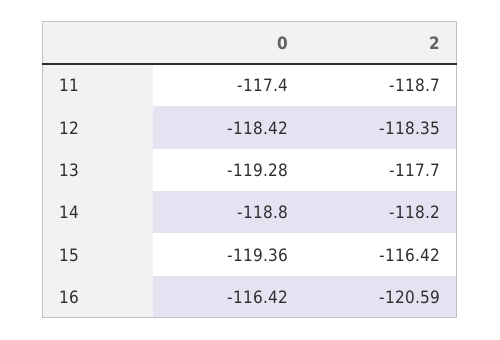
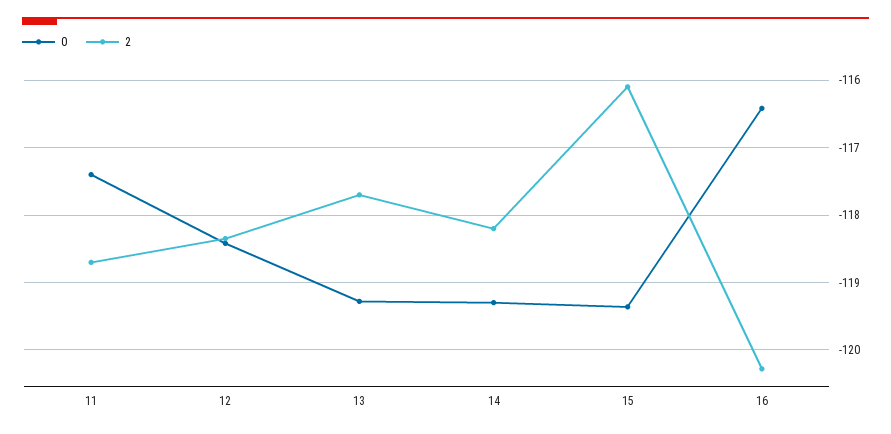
0, 14: -118.8 -> -119.3
2, 15: -116.42 -> -116.1
2, 16: -120.59 -> -120.3

